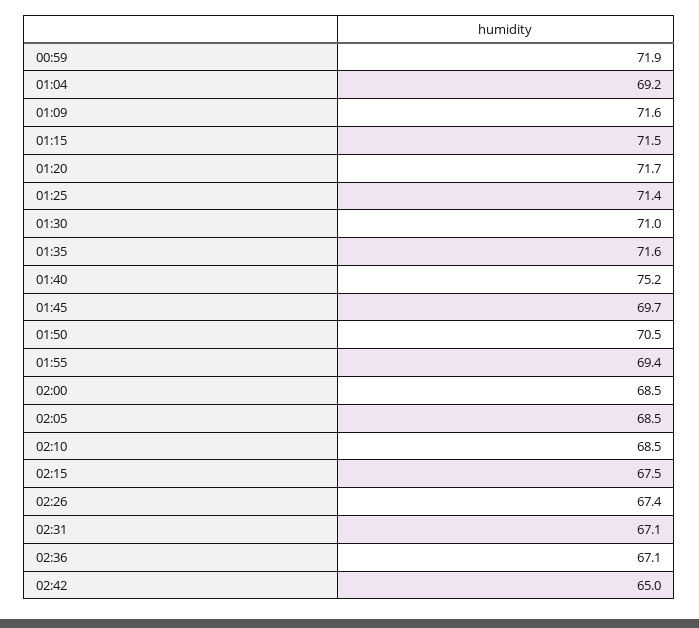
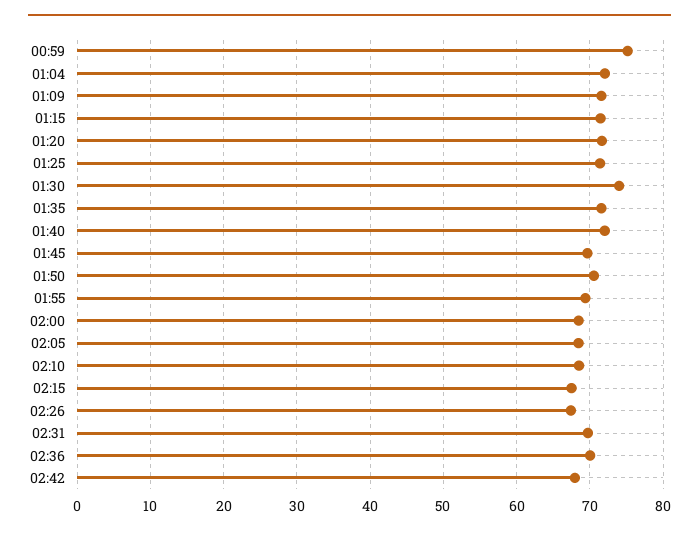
00:59: 71.9 -> 75
01:04: 69.2 -> 72
01:30: 71 -> 74
01:40: 75.2 -> 72
02:31: 67.1 -> 70
02:36: 67.1 -> 70
02:42: 65 -> 68

